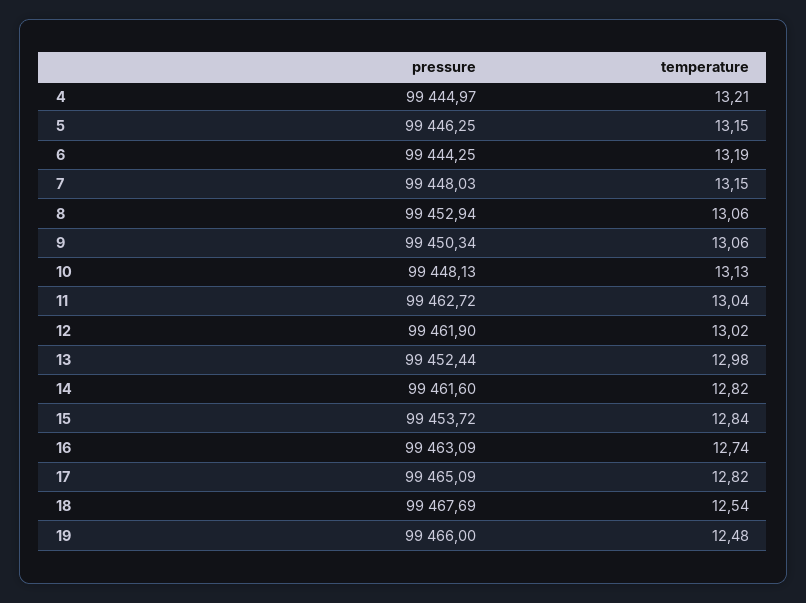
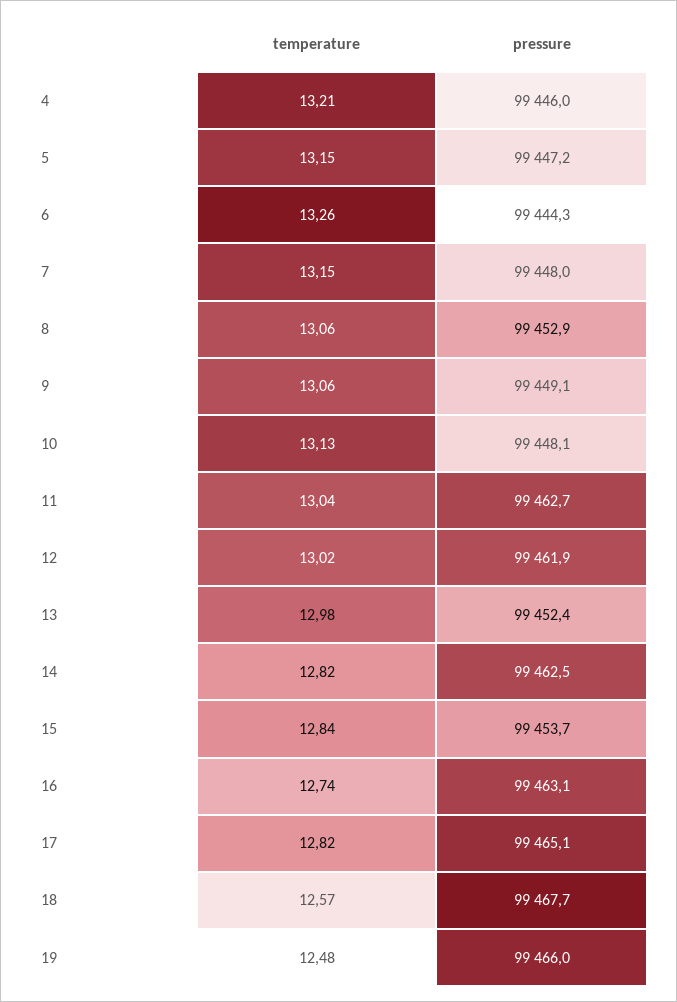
pressure, 4: 99444.97 -> 99446
pressure, 5: 99446.25 -> 99447.2
temperature, 6: 13.19 -> 13.26
pressure, 9: 99450.34 -> 99449.1
pressure, 14: 99461.6 -> 99462.5
temperature, 18: 12.54 -> 12.57

